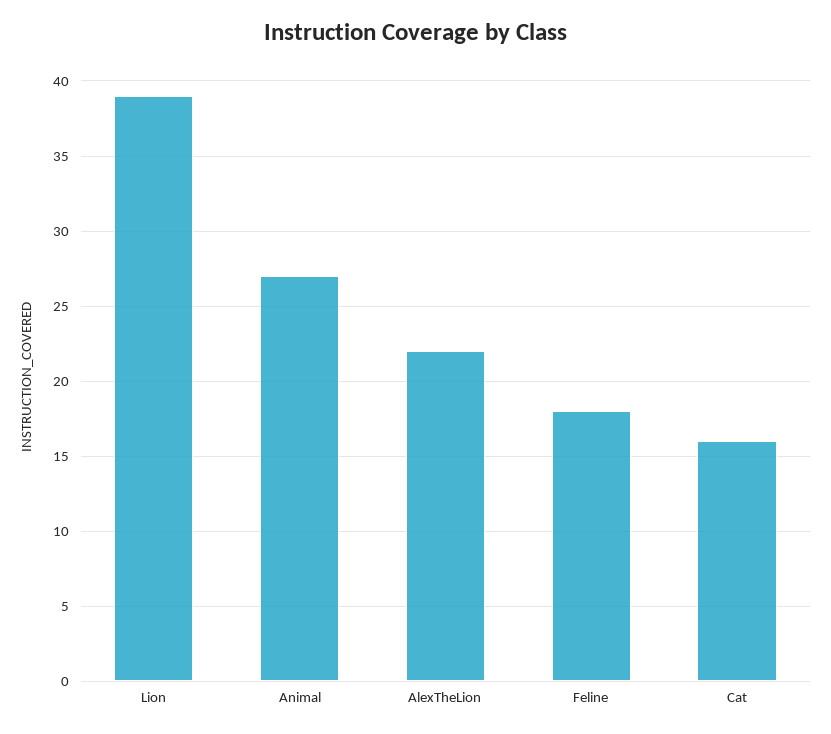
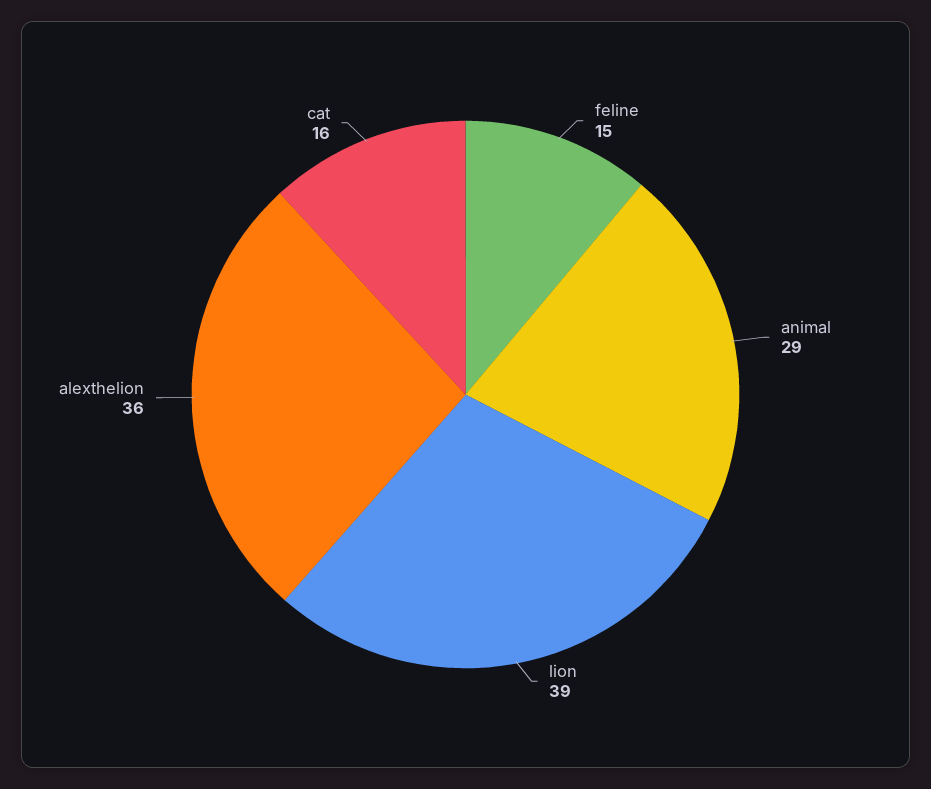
Animal: 27 -> 29
AlexTheLion: 22 -> 36
Feline: 18 -> 15

